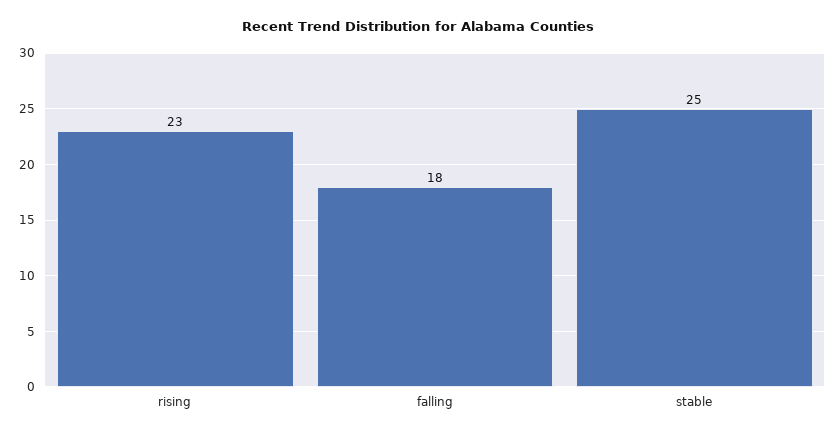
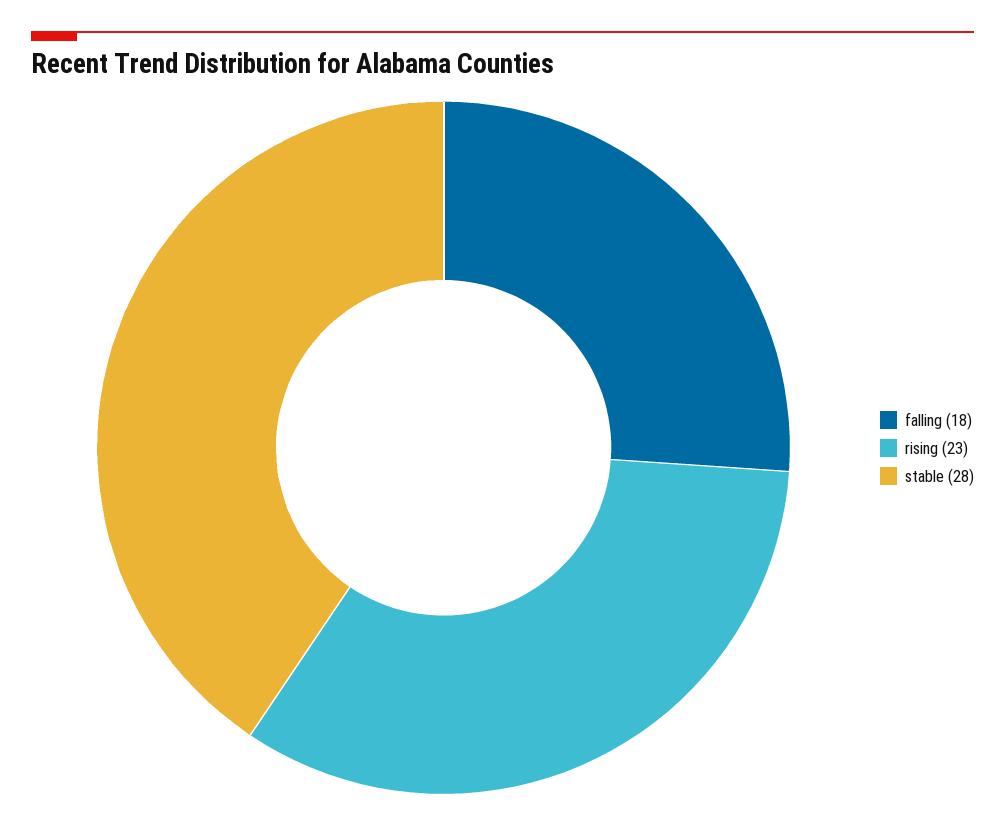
stable: 25 -> 28

